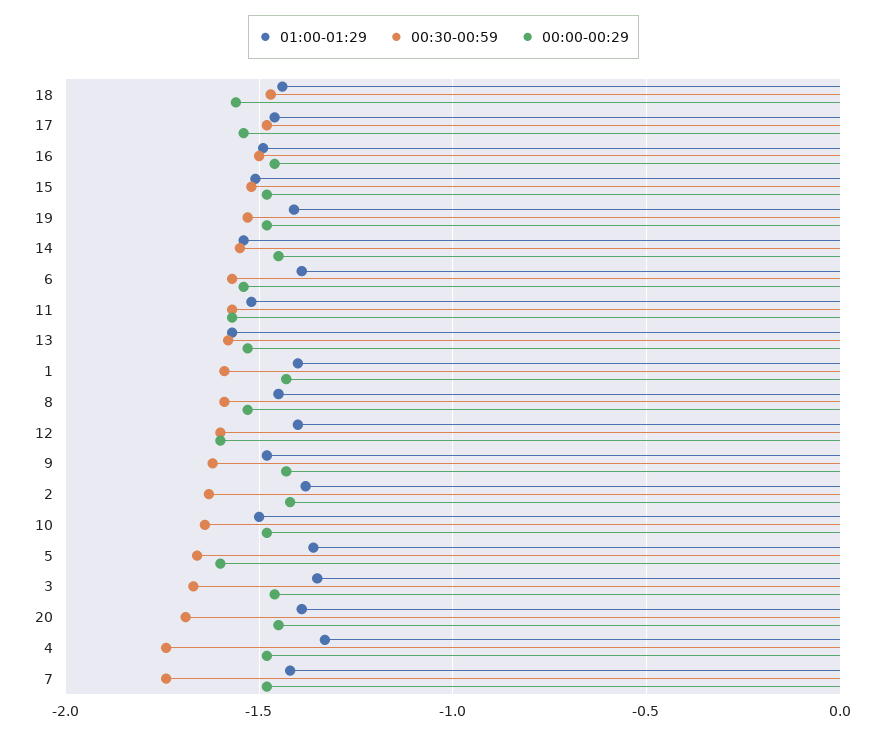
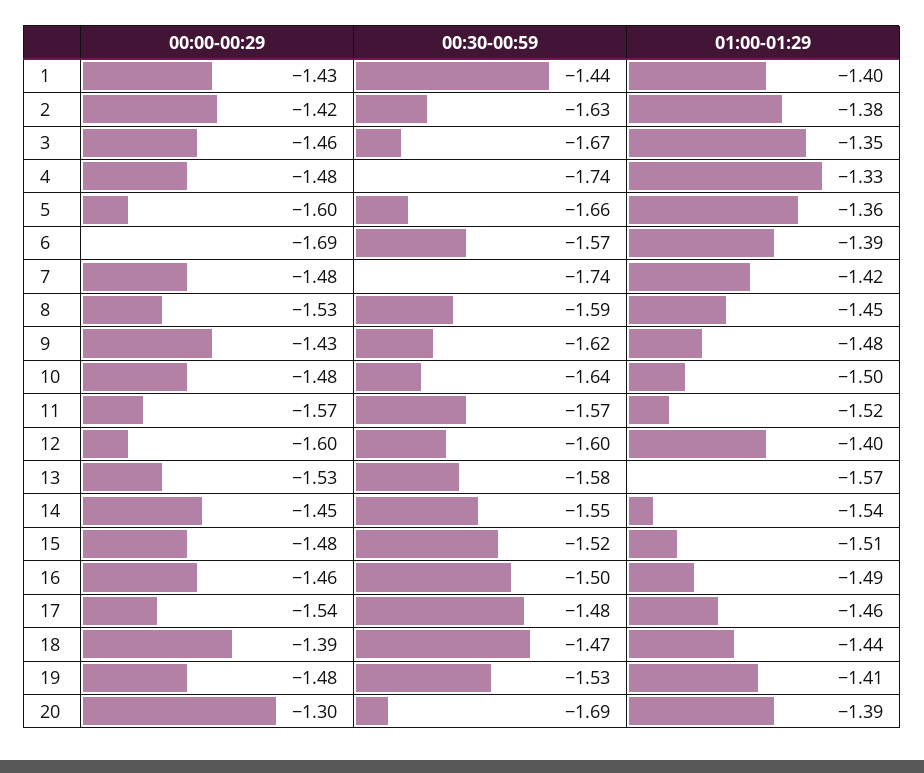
00:00-00:29, 18: -1.55 -> -1.39
00:00-00:29, 6: -1.55 -> -1.69
00:30-00:59, 1: -1.6 -> -1.44
00:00-00:29, 20: -1.45 -> -1.3

